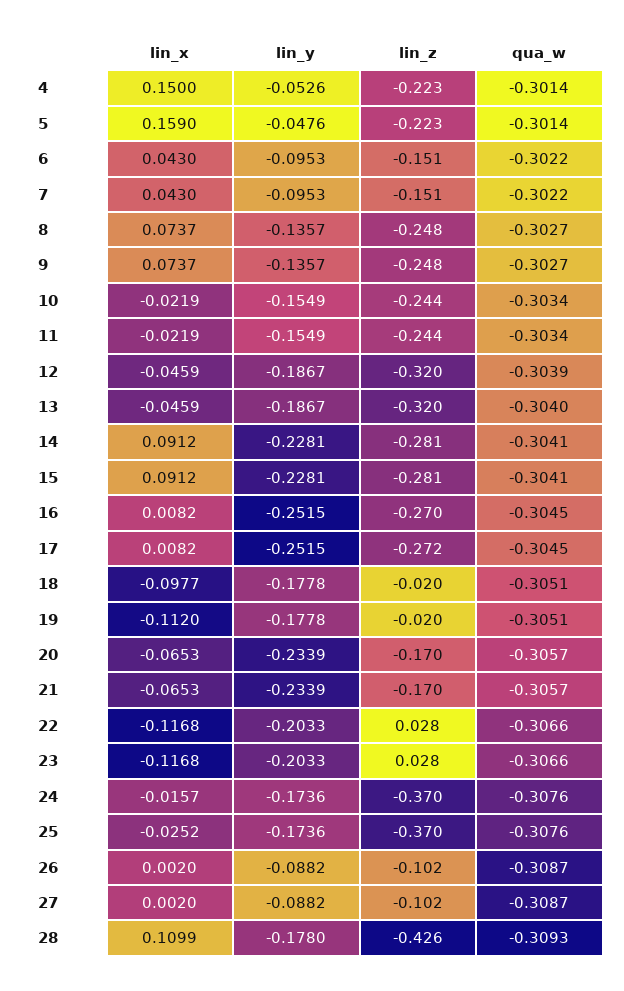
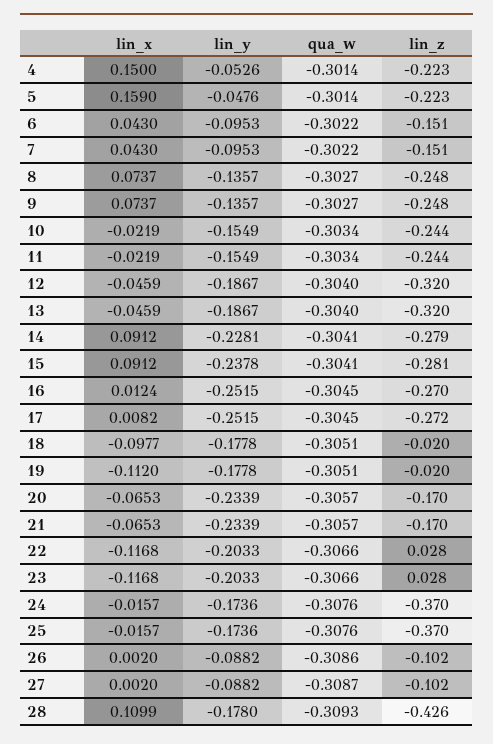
qua_w, 12: -0.3039 -> -0.304
lin_z, 14: -0.281 -> -0.279
lin_y, 15: -0.2281 -> -0.2378
lin_x, 16: 0.0082 -> 0.0124
lin_x, 25: -0.0252 -> -0.0157
qua_w, 26: -0.3087 -> -0.3086

